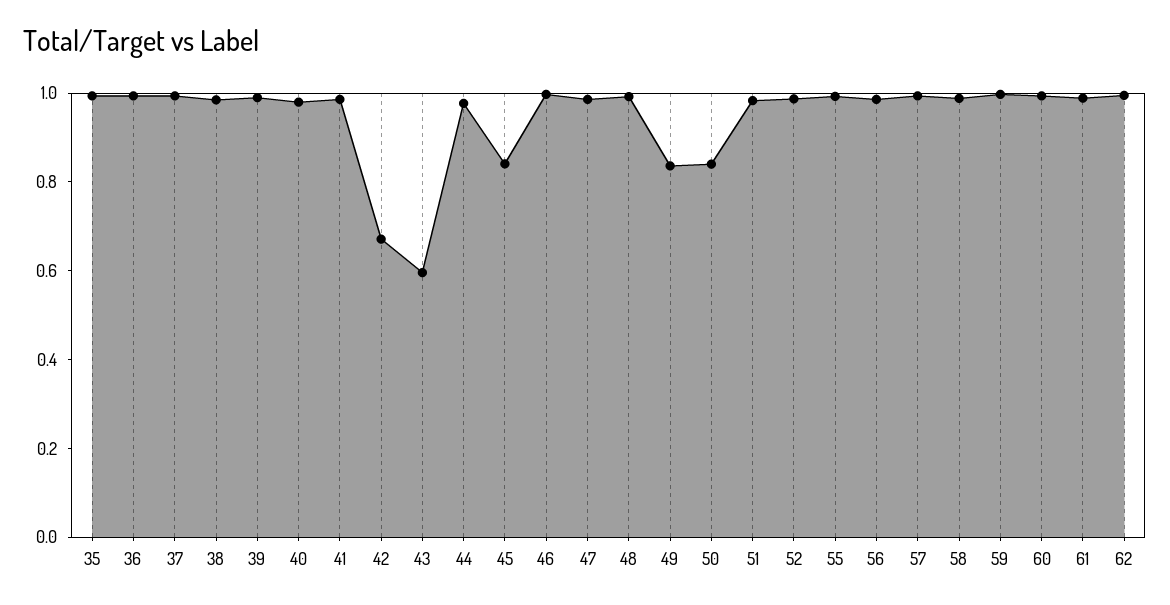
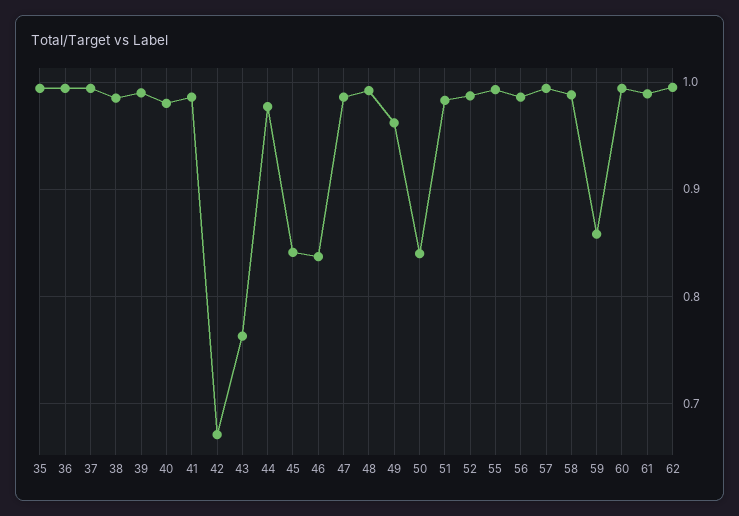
43: 0.6 -> 0.76
46: 1 -> 0.84
49: 0.85 -> 0.96
59: 1 -> 0.86

